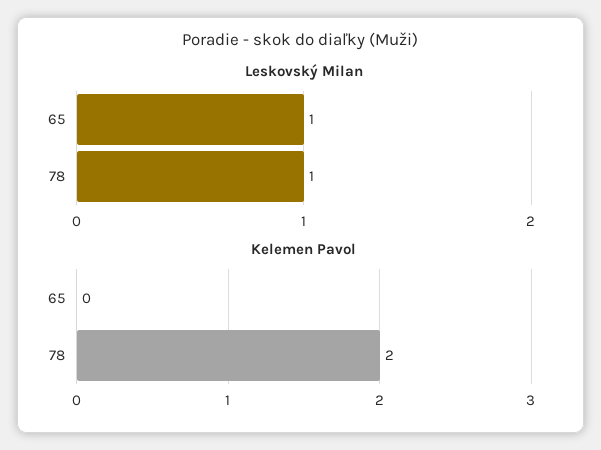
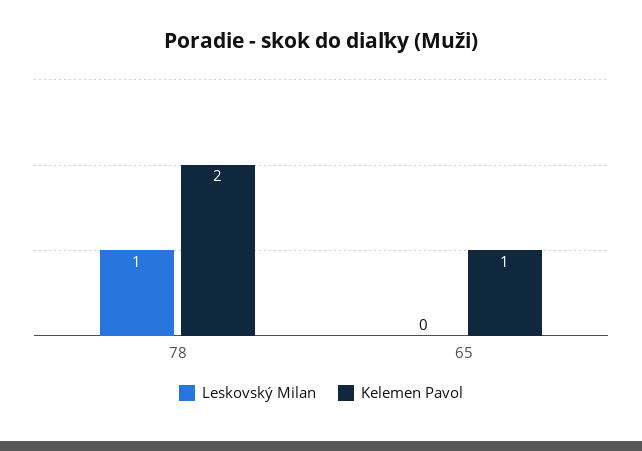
Leskovský Milan, 65: 1 -> 0
Kelemen Pavol, 65: 0 -> 1

